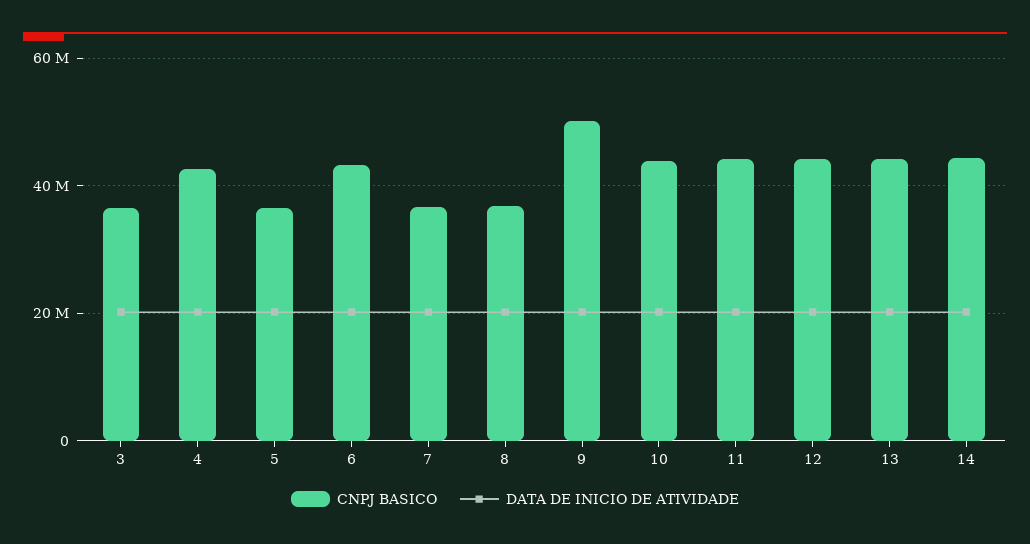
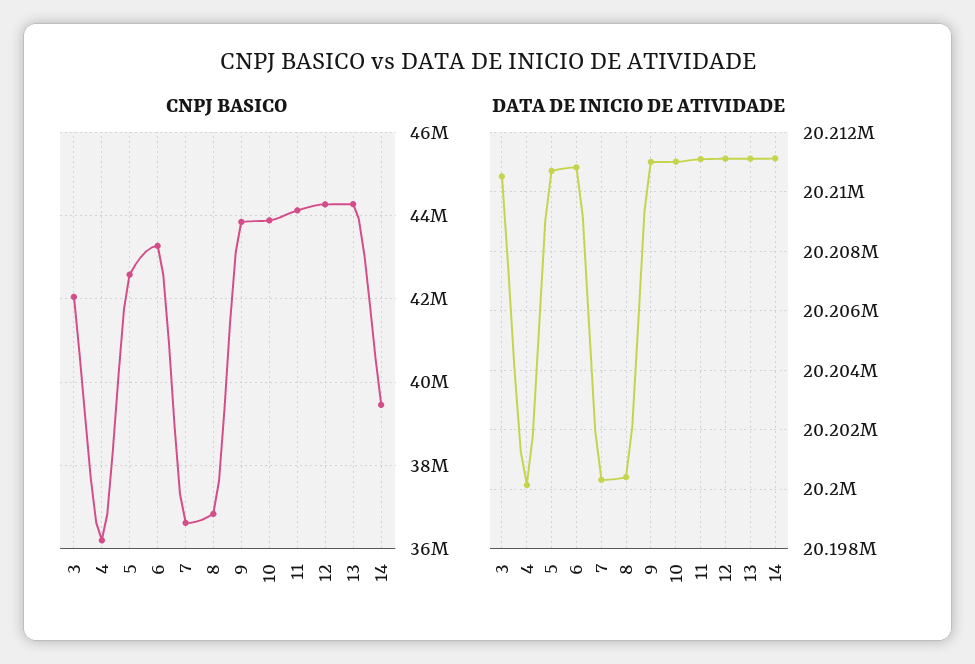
CNPJ BASICO, 3: 36000000 -> 42000000
CNPJ BASICO, 4: 42000000 -> 36200000
CNPJ BASICO, 5: 36000000 -> 42600000
CNPJ BASICO, 9: 50000000 -> 43800000
CNPJ BASICO, 14: 44000000 -> 39400000

